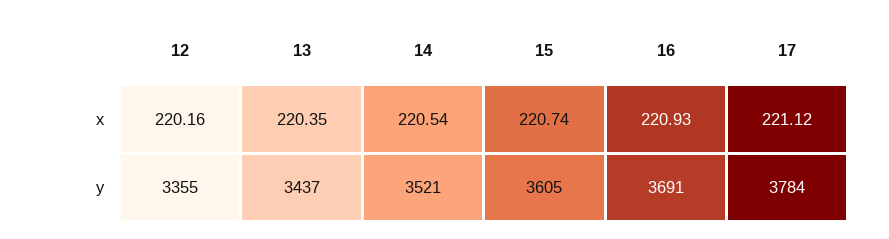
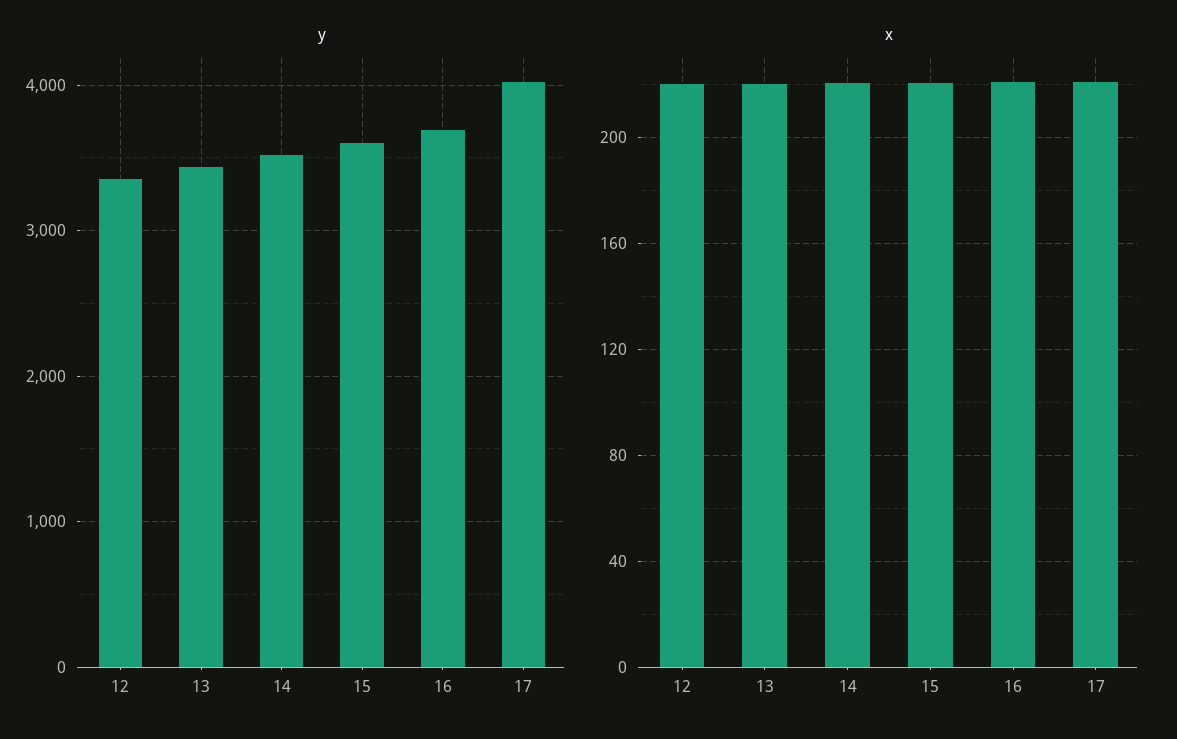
y, 17: 3784 -> 4000

